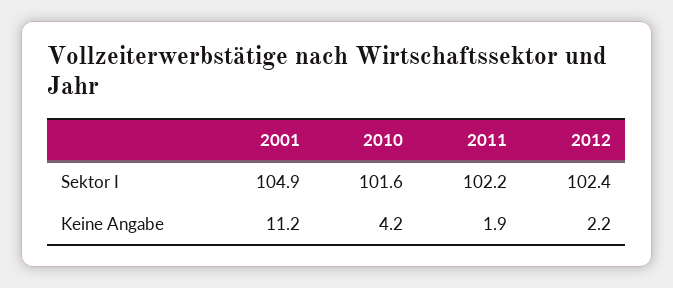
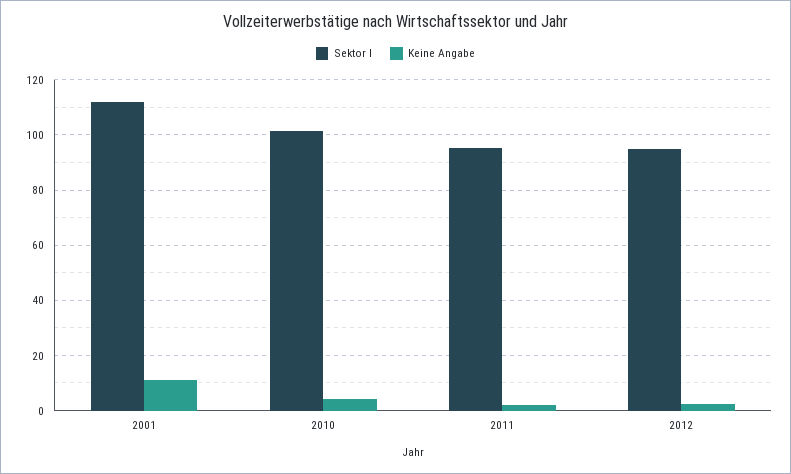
Sektor I, 2001: 104.9 -> 112.5
Sektor I, 2011: 102.2 -> 95
Sektor I, 2012: 102.4 -> 95

